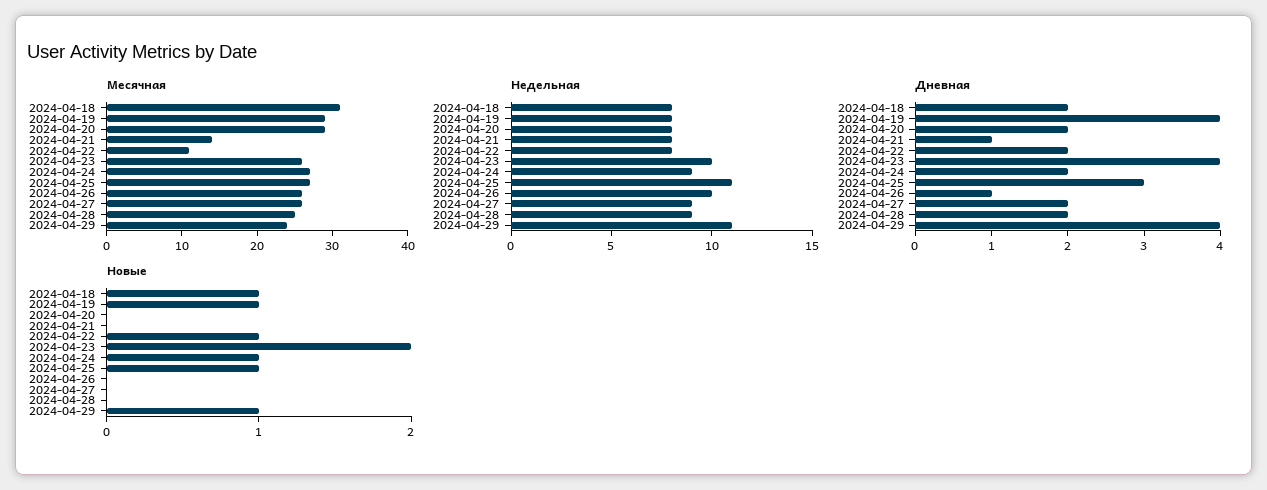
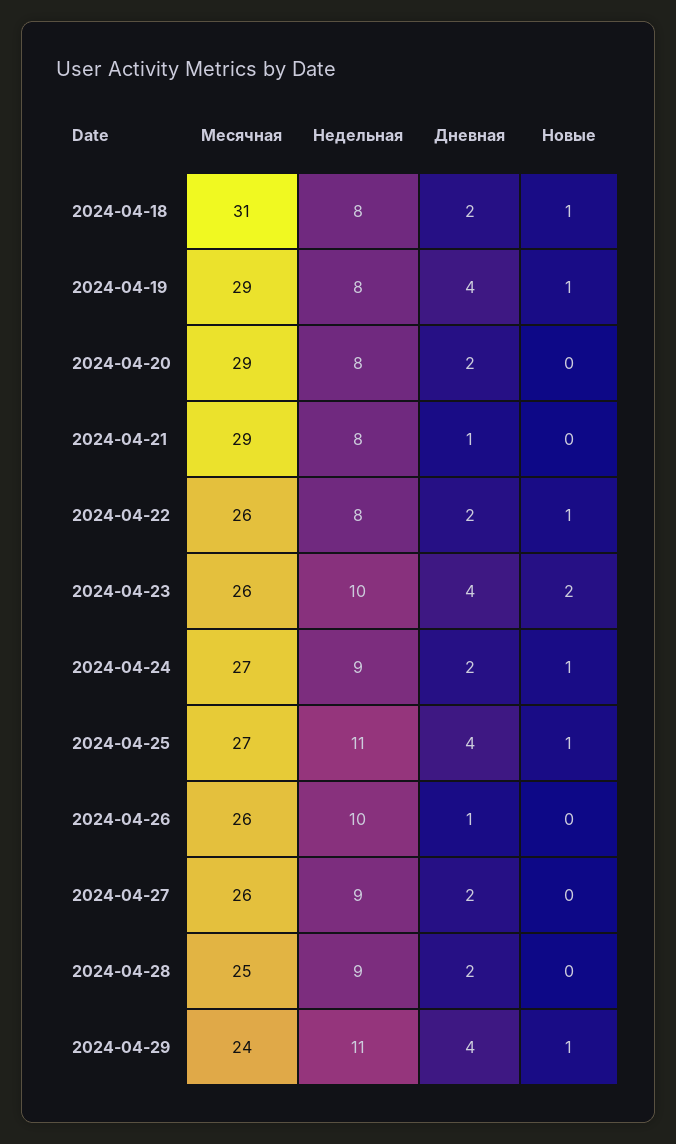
Месячная, 2024-04-21: 15 -> 29
Месячная, 2024-04-22: 10 -> 26
Дневная, 2024-04-25: 3 -> 4

